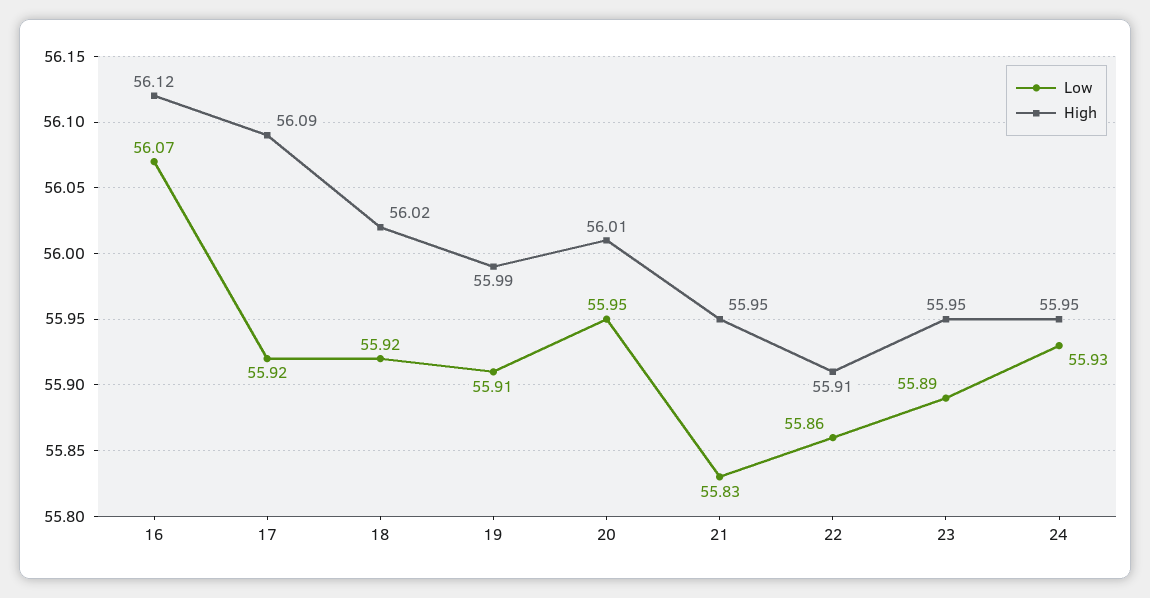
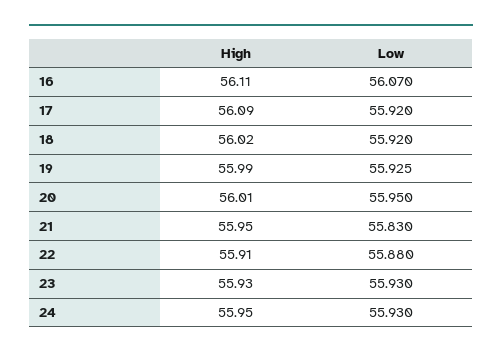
High, 16: 56.12 -> 56.11
Low, 19: 55.91 -> 55.925
Low, 22: 55.86 -> 55.88
Low, 23: 55.89 -> 55.93
High, 23: 55.95 -> 55.93

